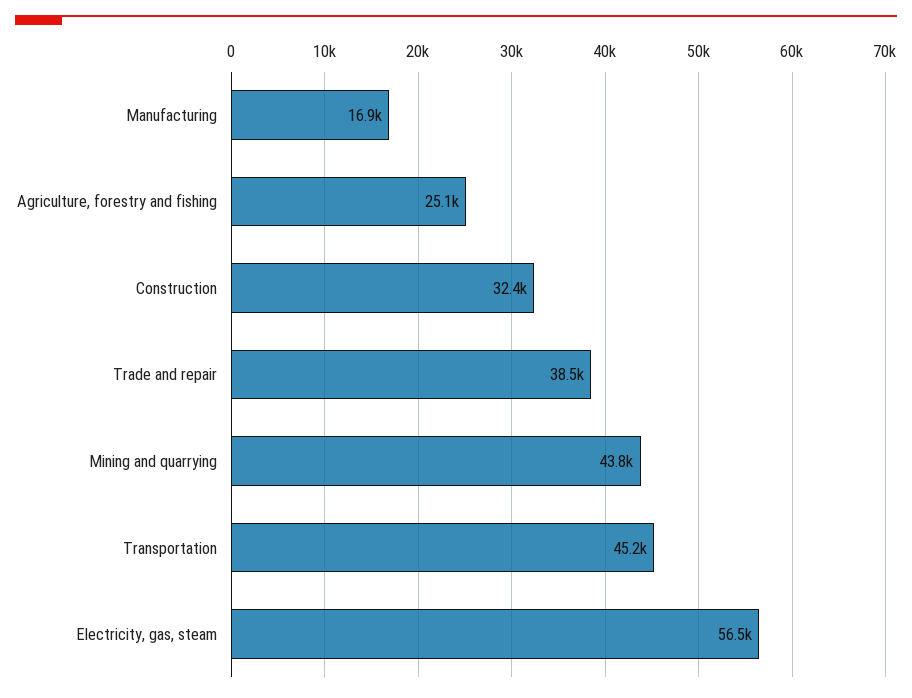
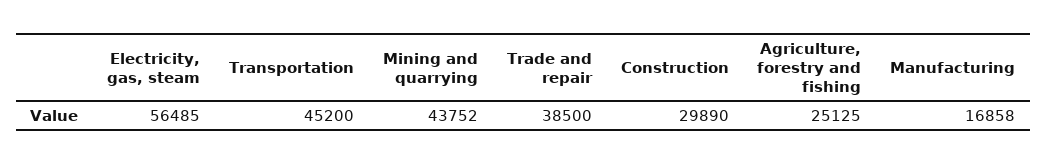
Construction: 32400 -> 29890

